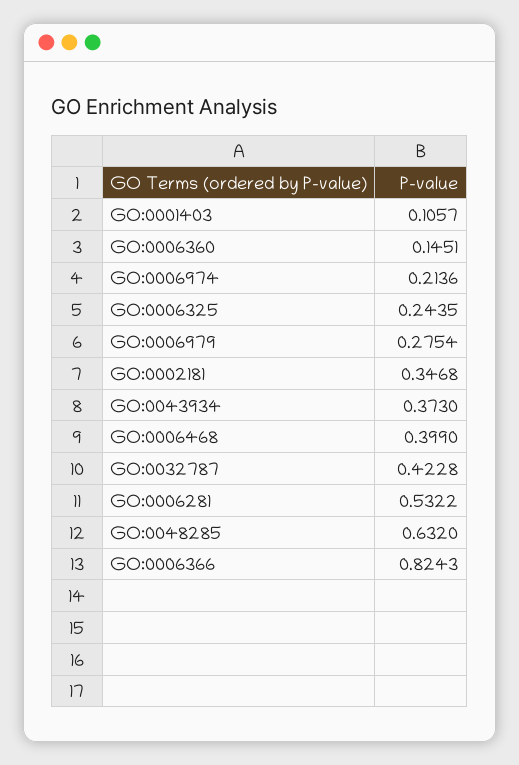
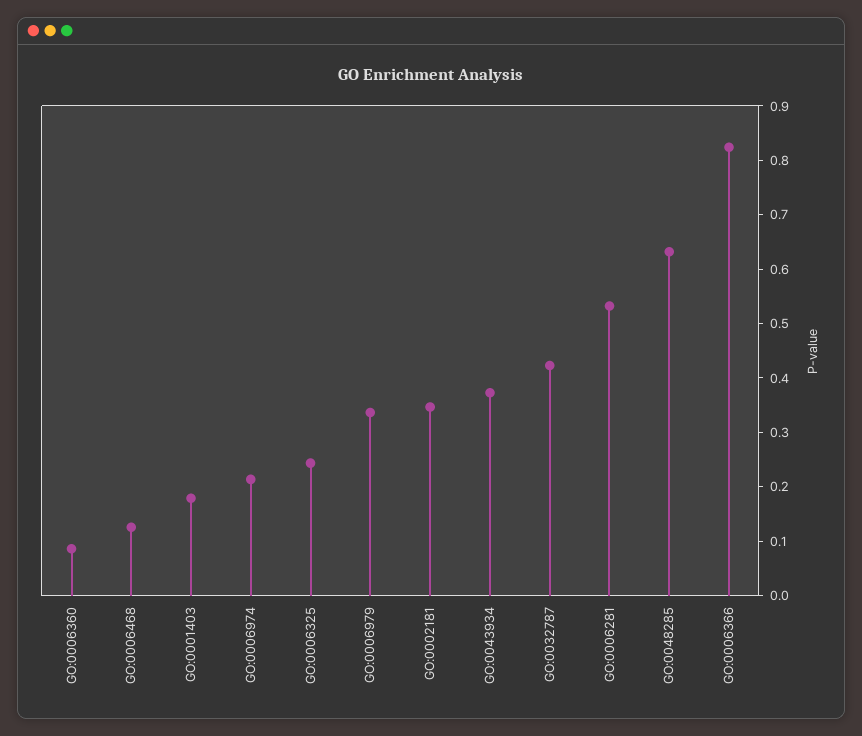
GO:0001403: 0.1057 -> 0.18
GO:0006360: 0.1451 -> 0.08
GO:0006979: 0.2754 -> 0.34
GO:0006468: 0.399 -> 0.12

